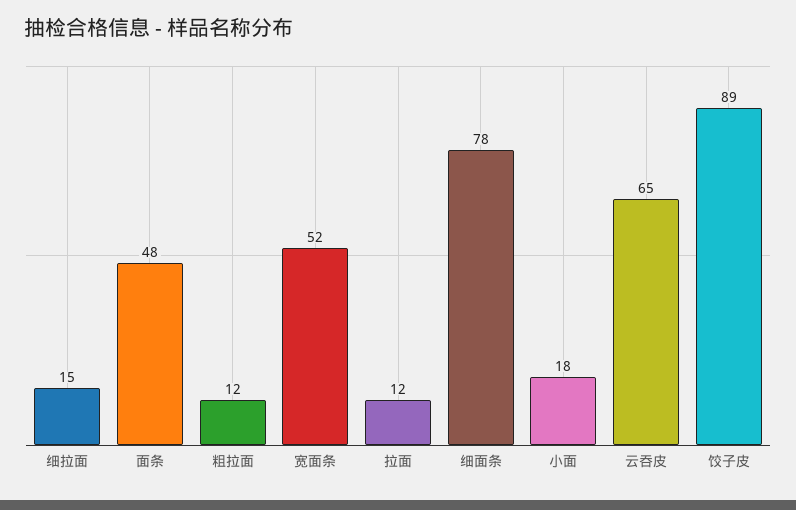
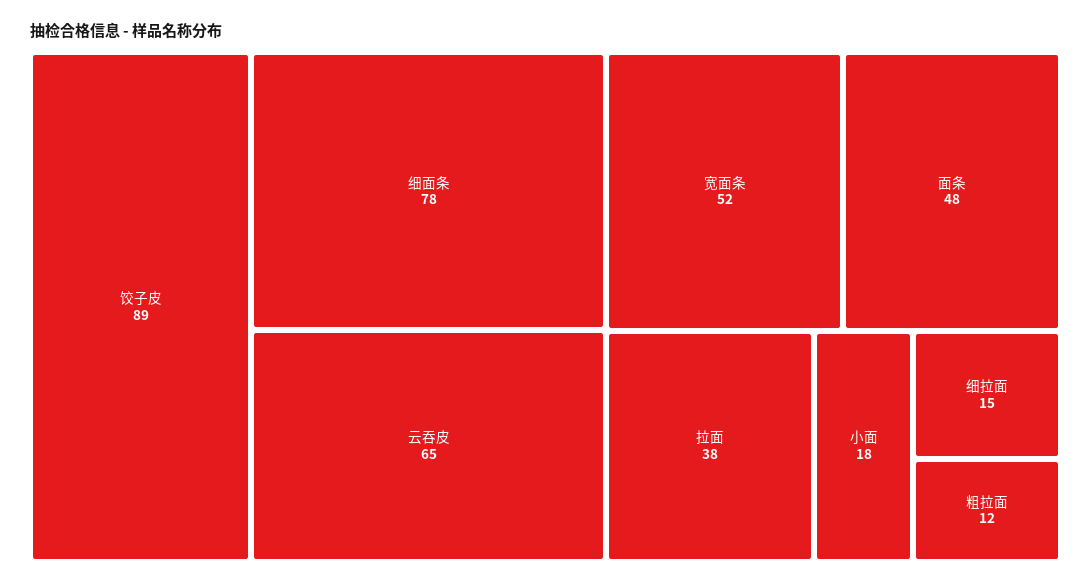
拉面: 12 -> 38

